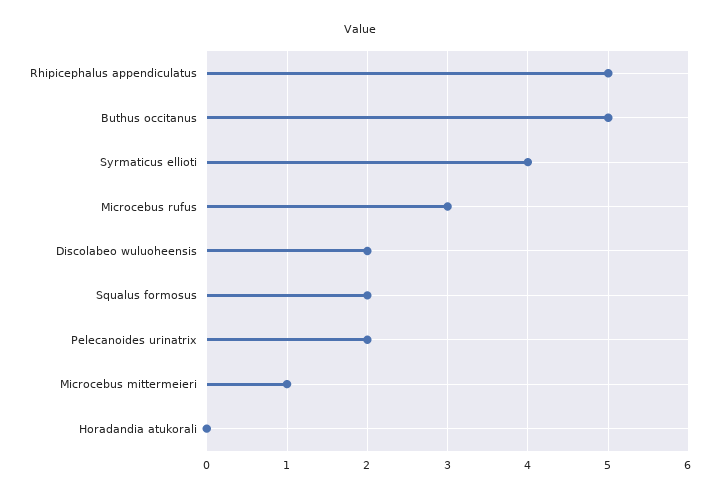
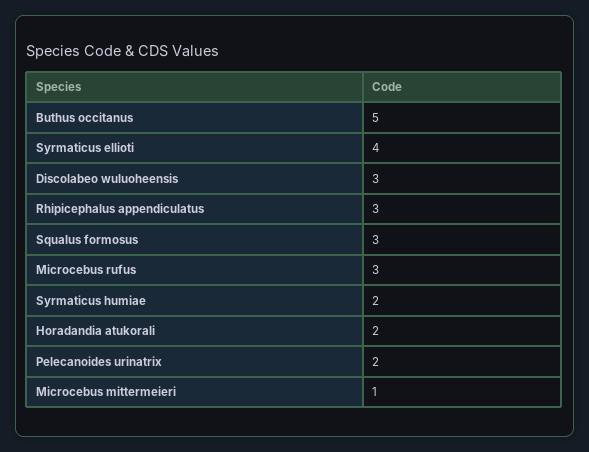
Rhipicephalus appendiculatus: 5 -> 3
Discolabeo wuluoheensis: 2 -> 3
Squalus formosus: 2 -> 3
Horadandia atukorali: 0 -> 2
Syrmaticus humiae: none -> 2

